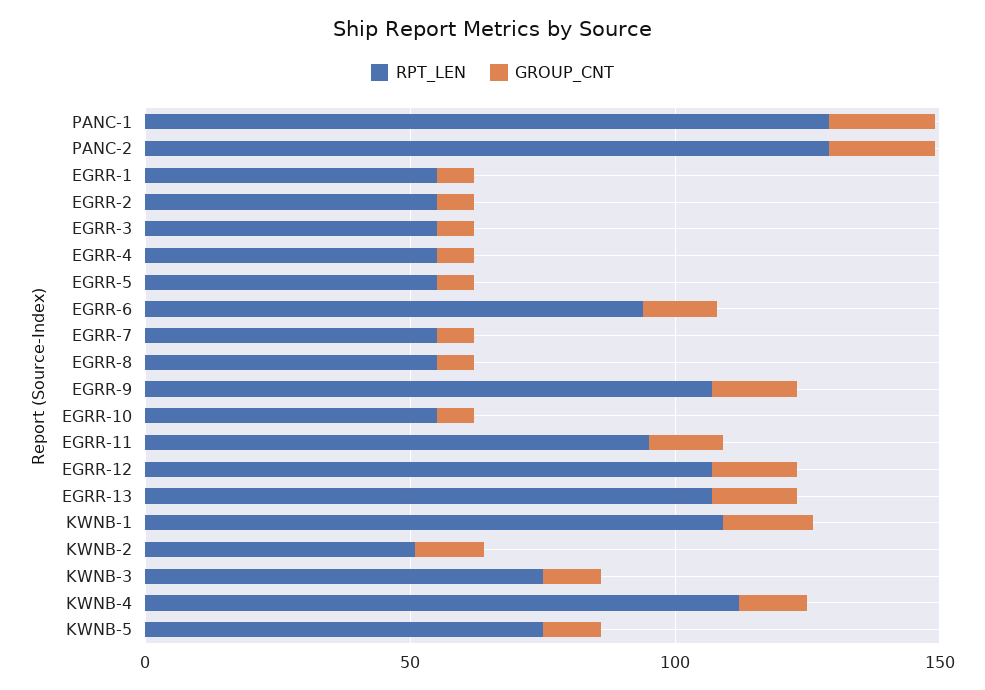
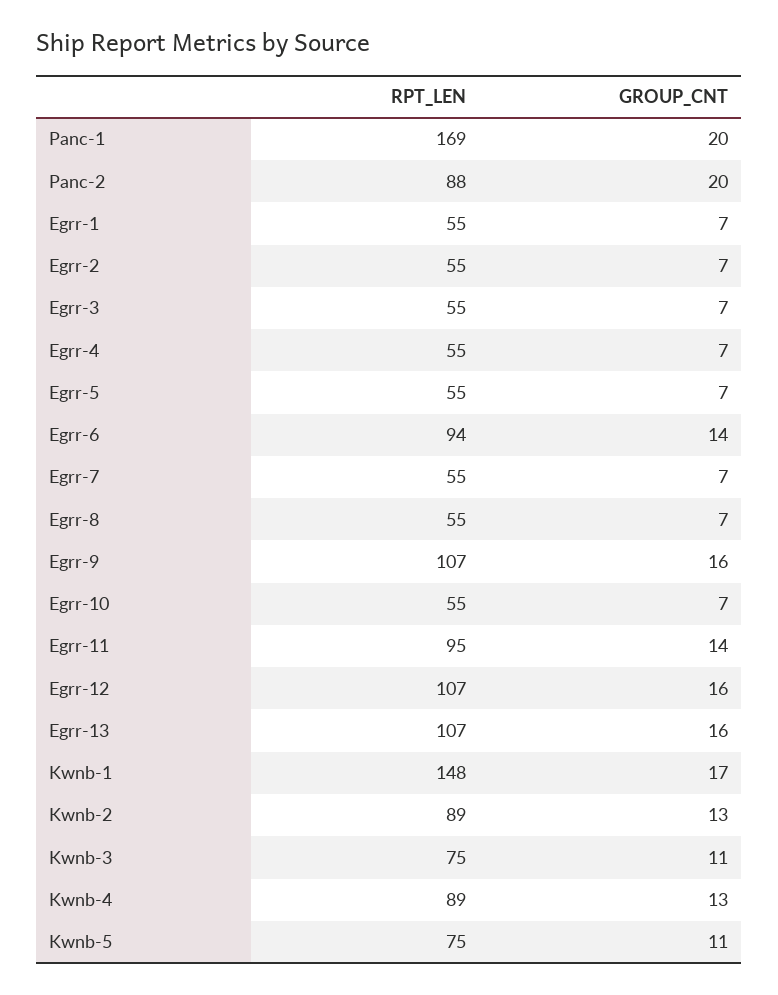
RPT_LEN, PANC-1: 130 -> 169
RPT_LEN, PANC-2: 130 -> 88
RPT_LEN, KWNB-1: 110 -> 148
RPT_LEN, KWNB-2: 50 -> 89
RPT_LEN, KWNB-4: 110 -> 89

